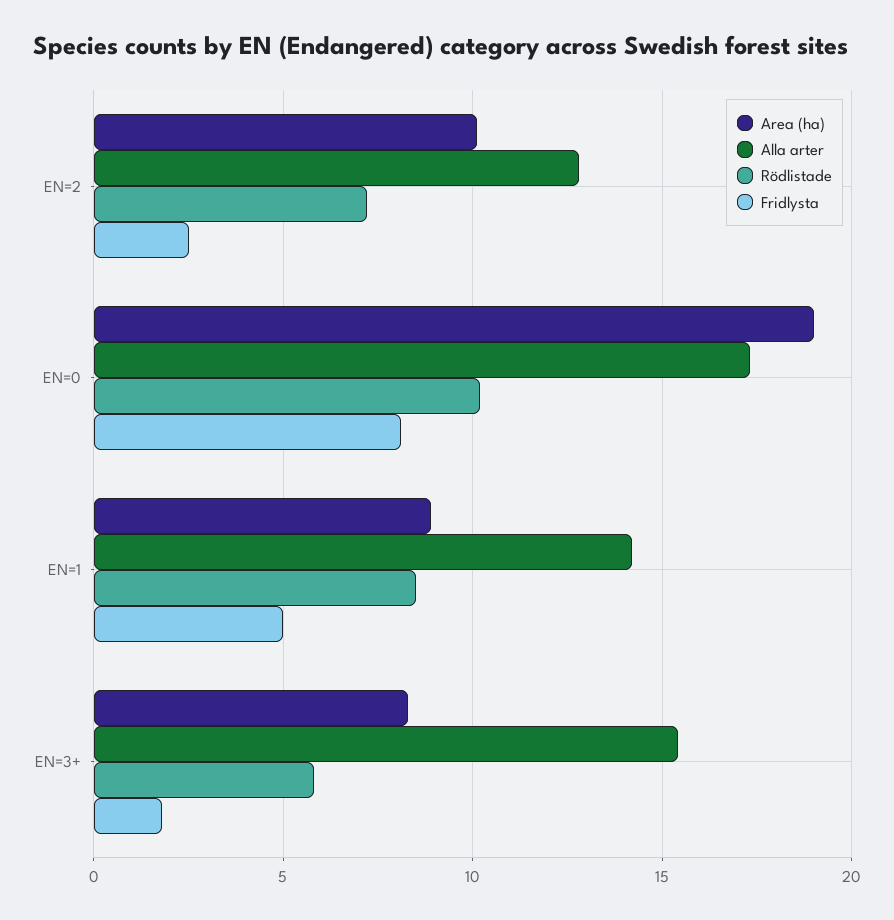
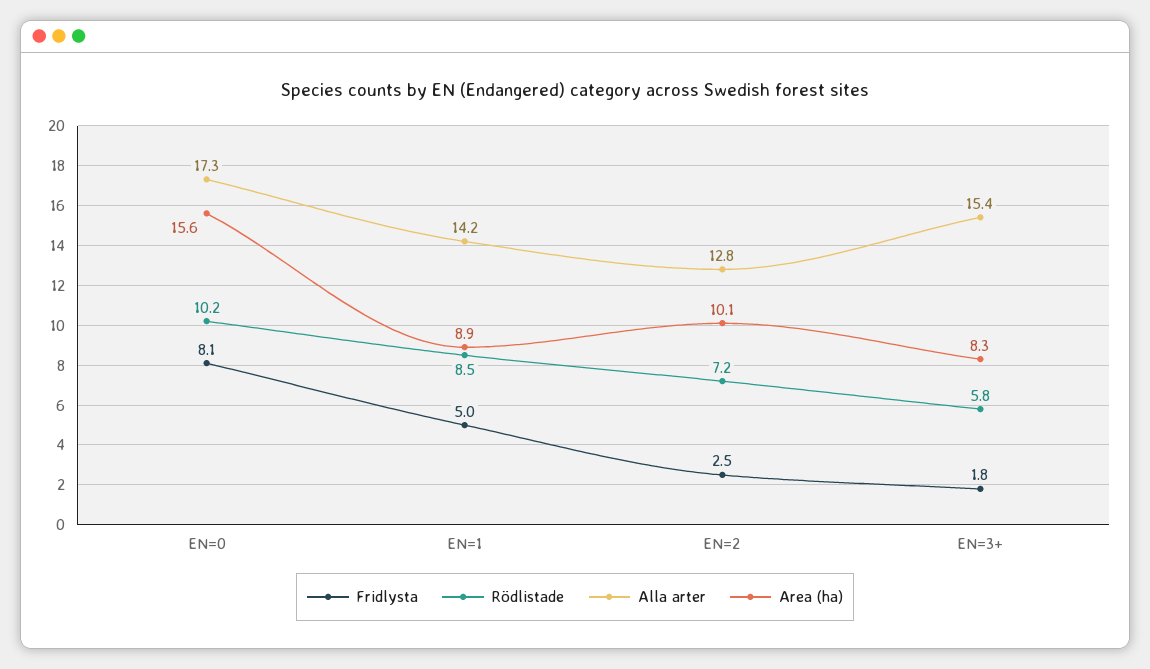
Area (ha), EN=0: 19 -> 15.6

